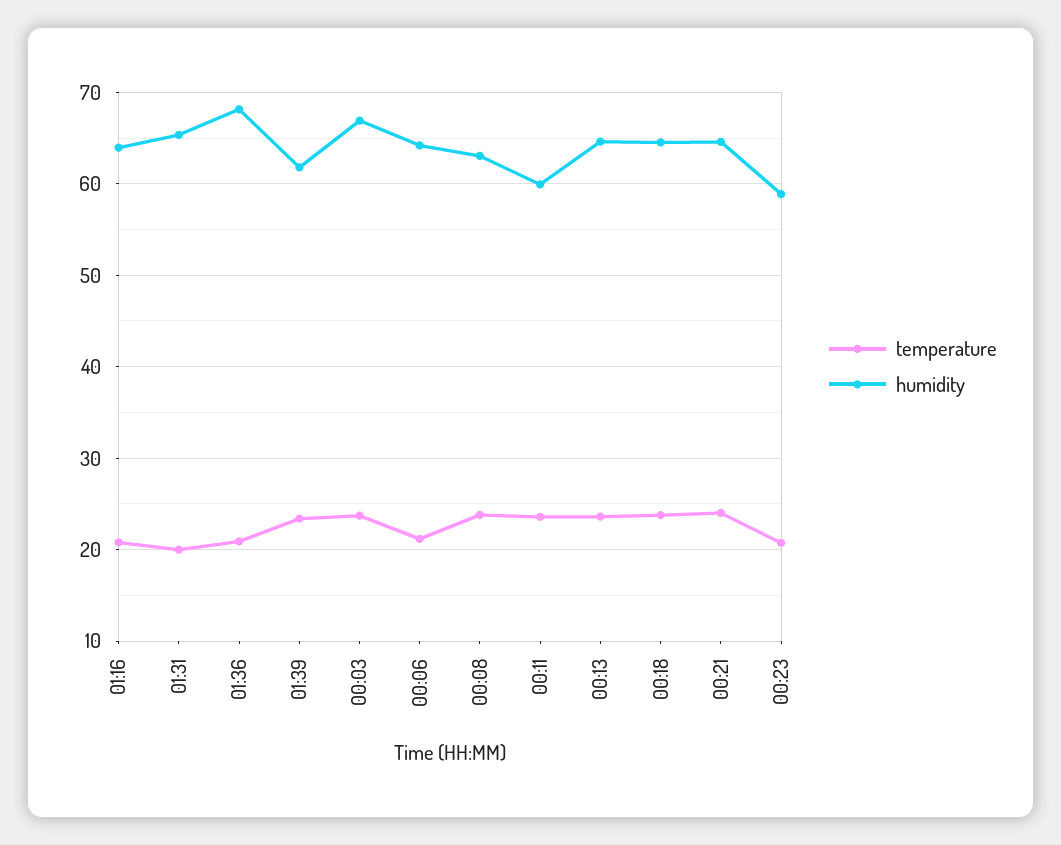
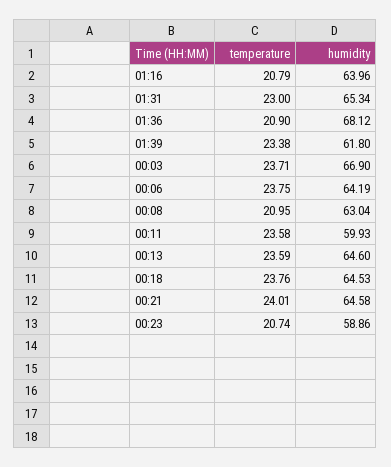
temperature, 01:31: 20 -> 23
temperature, 00:06: 21 -> 23.75
temperature, 00:08: 24 -> 20.95

